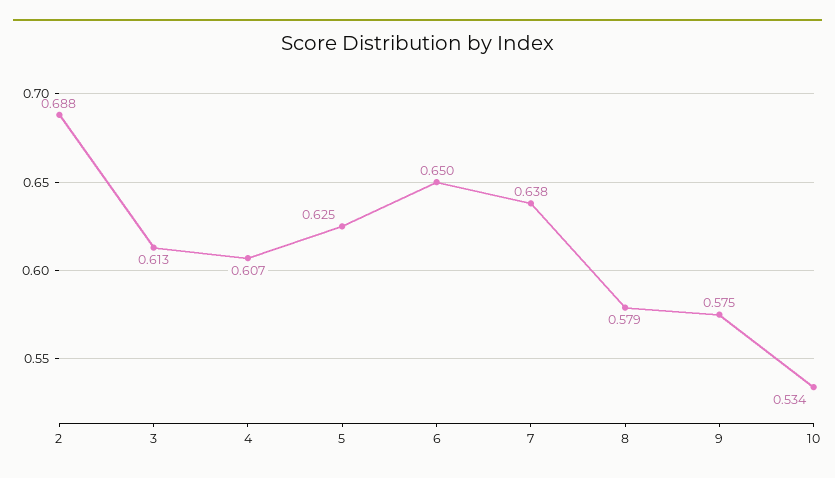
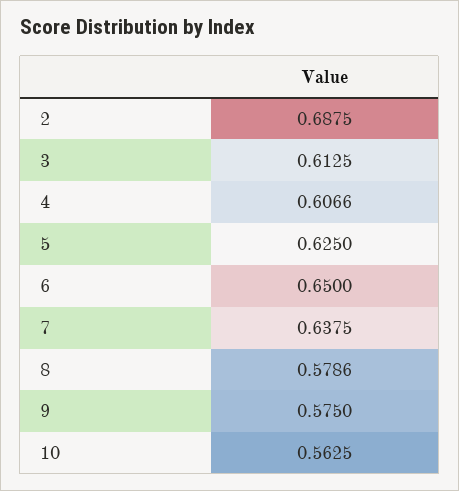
10: 0.534 -> 0.5625

